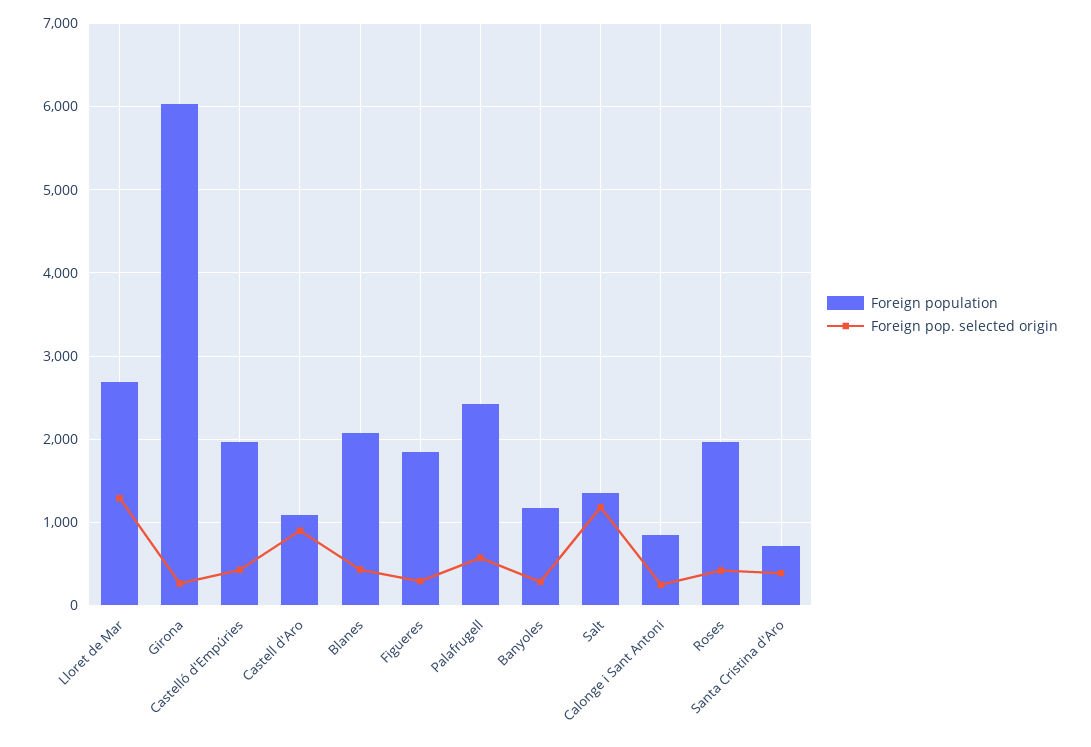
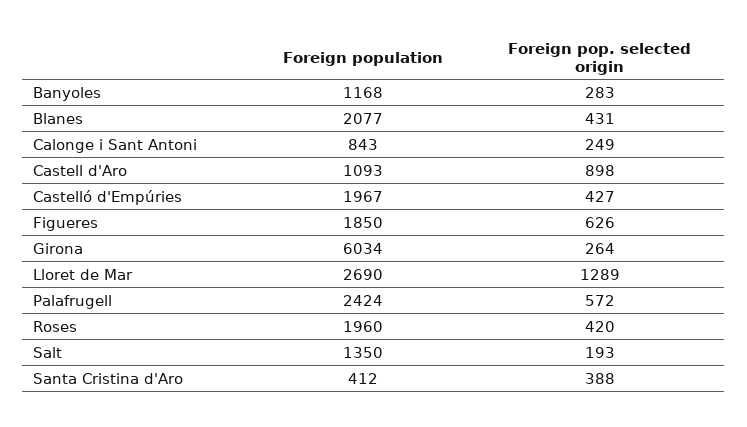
Foreign pop. selected origin, Figueres: 300 -> 626
Foreign pop. selected origin, Salt: 1200 -> 193
Foreign population, Santa Cristina d'Aro: 700 -> 412

